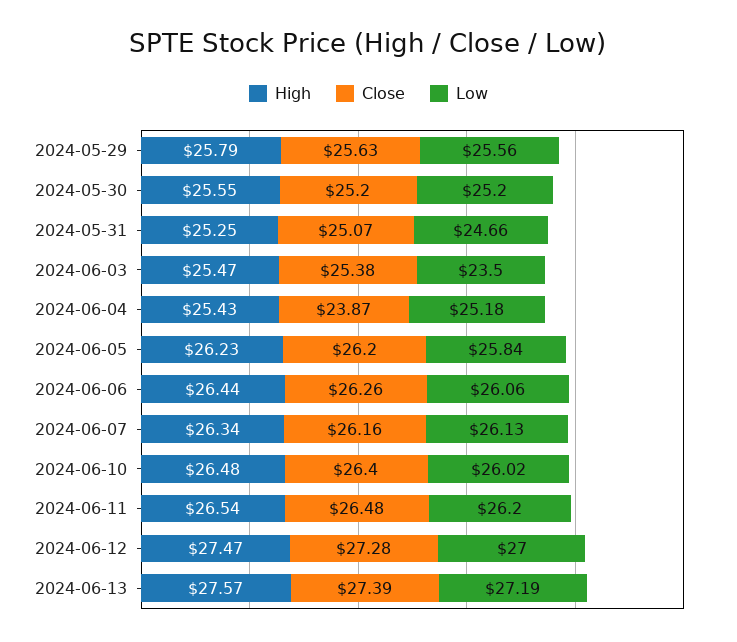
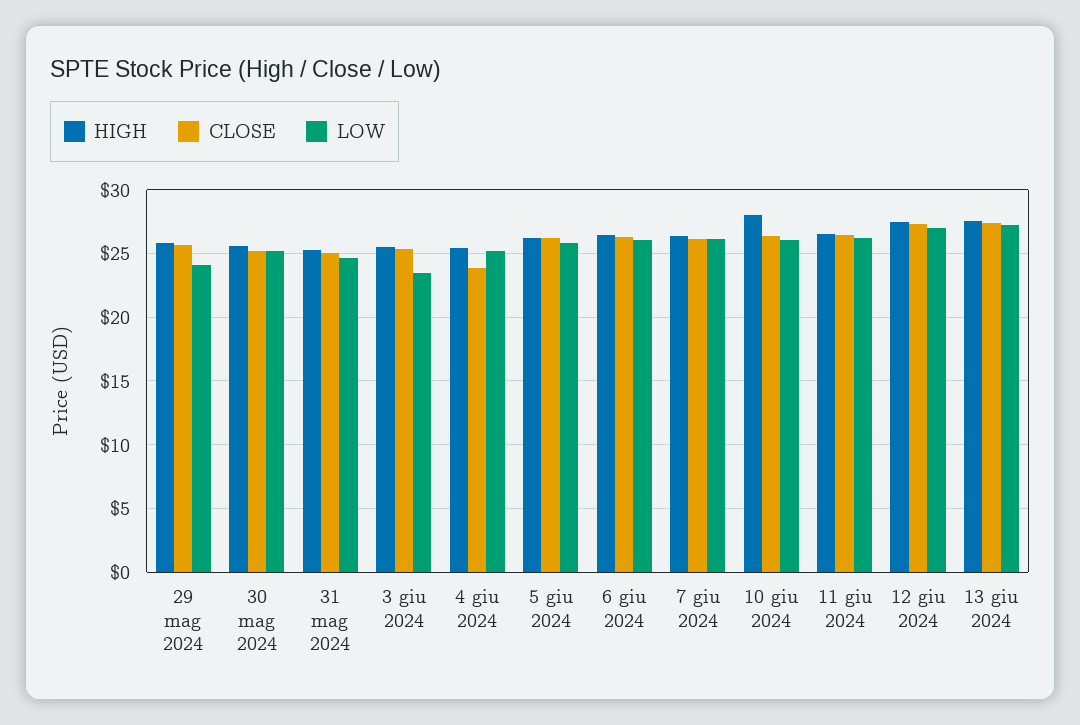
Low, 2024-05-29: 25.56 -> 24
High, 2024-06-10: 26.48 -> 28

